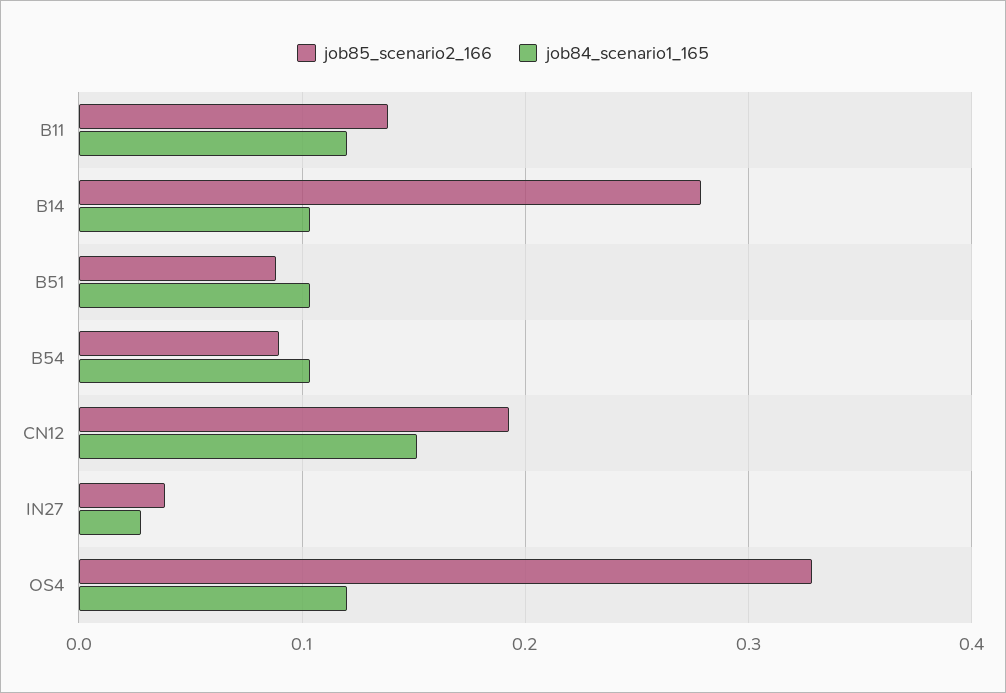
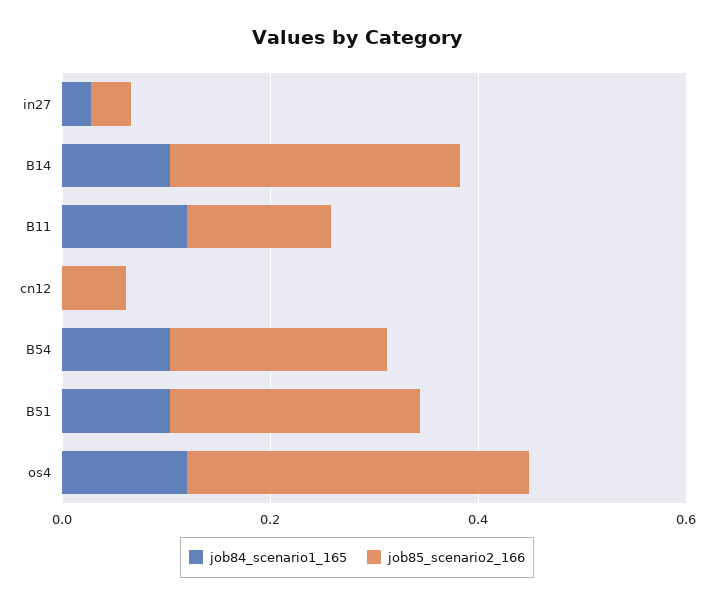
job85_scenario2_166, B51: 0.09 -> 0.25
job85_scenario2_166, B54: 0.09 -> 0.2
job85_scenario2_166, CN12: 0.19 -> 0.05
job84_scenario1_165, CN12: 0.15 -> 0

